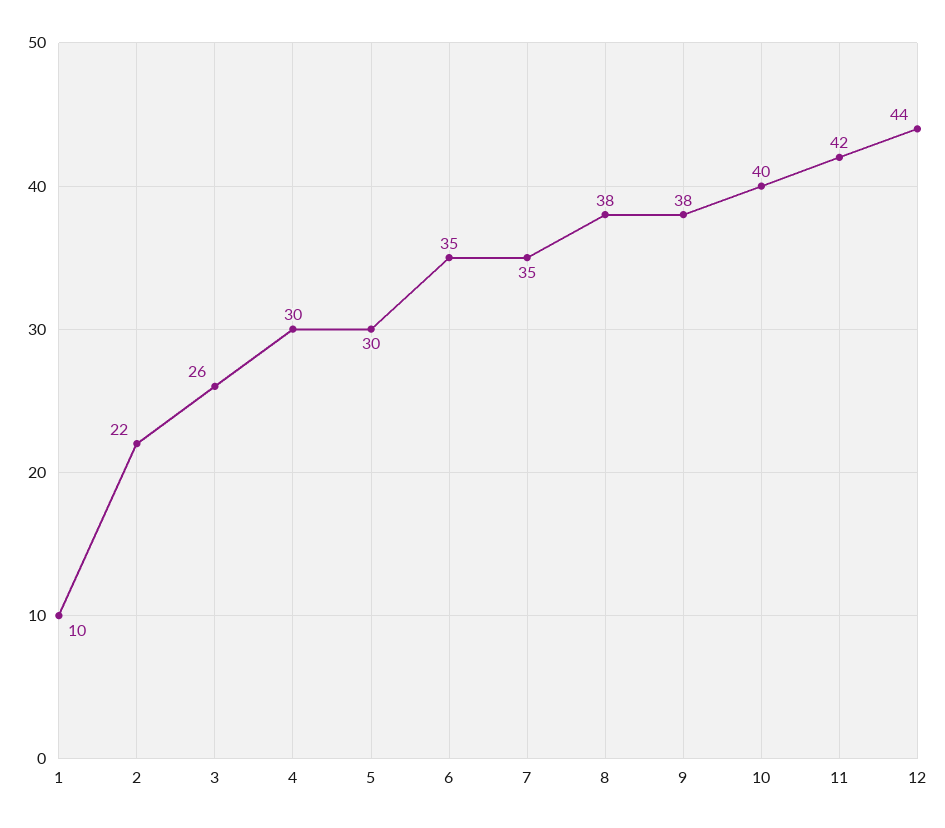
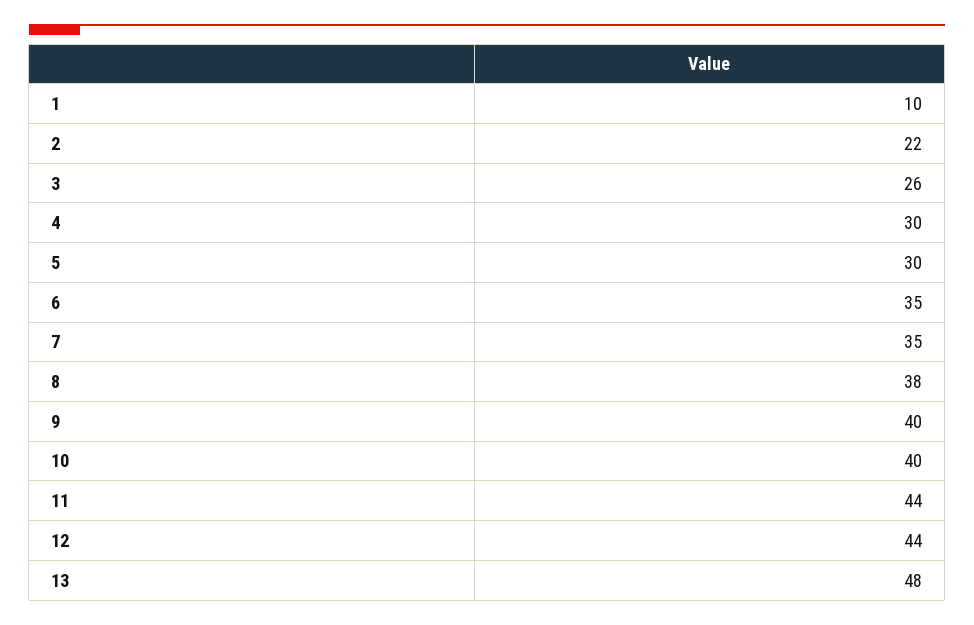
9: 38 -> 40
11: 42 -> 44
13: none -> 48

